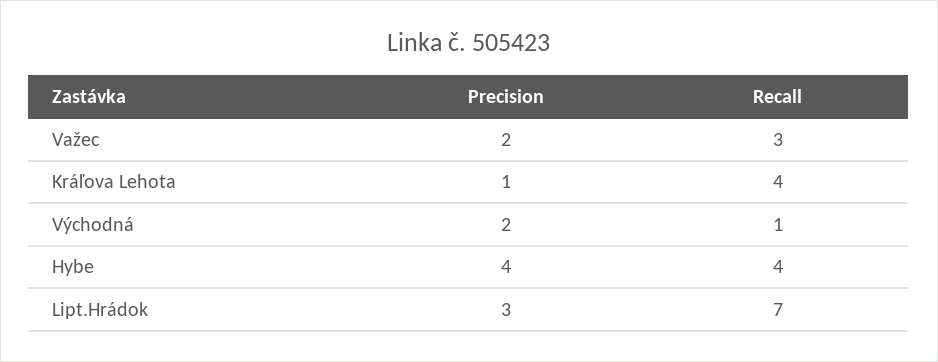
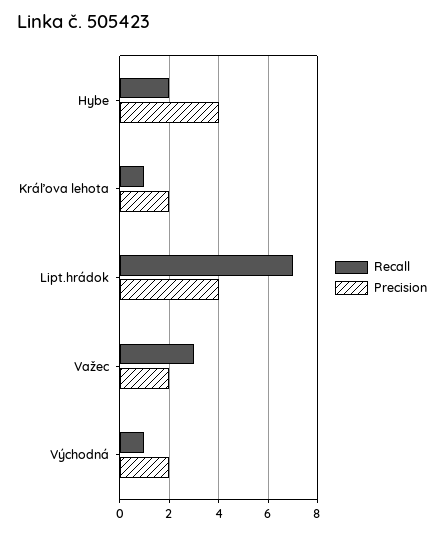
Precision, Kráľova Lehota: 1 -> 2
Recall, Kráľova Lehota: 4 -> 1
Recall, Hybe: 4 -> 2
Precision, Lipt.Hrádok: 3 -> 4

